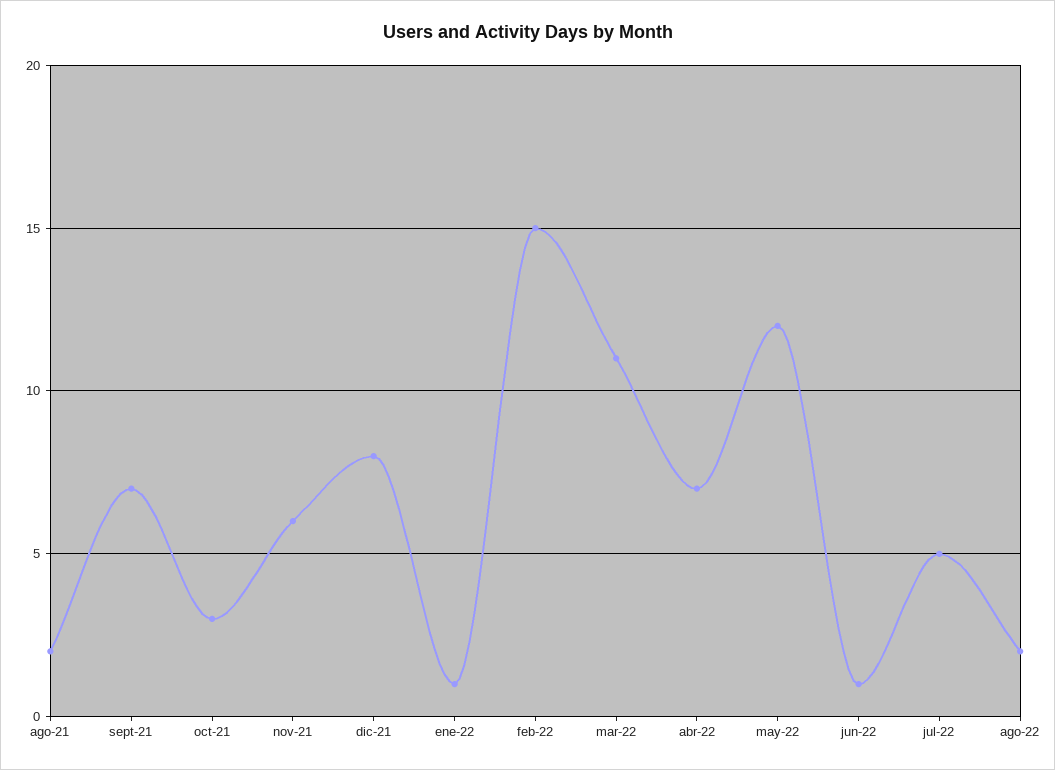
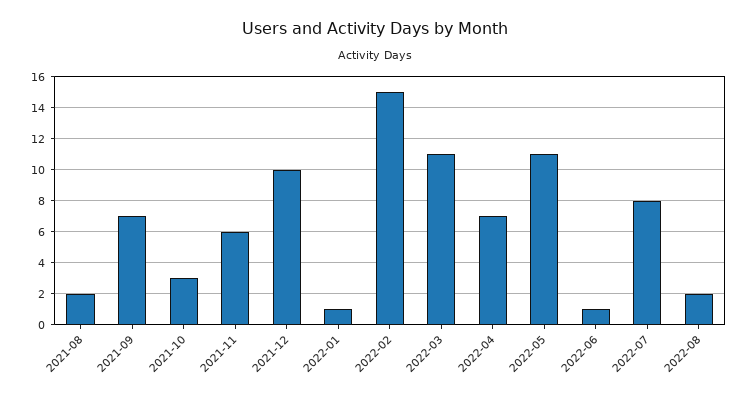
dic-21: 8 -> 10
may-22: 12 -> 11
jul-22: 5 -> 8

